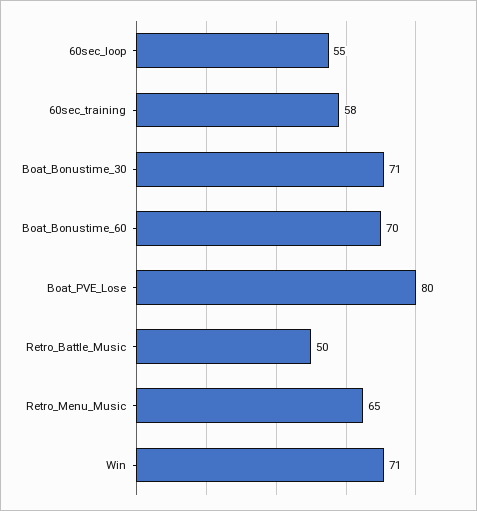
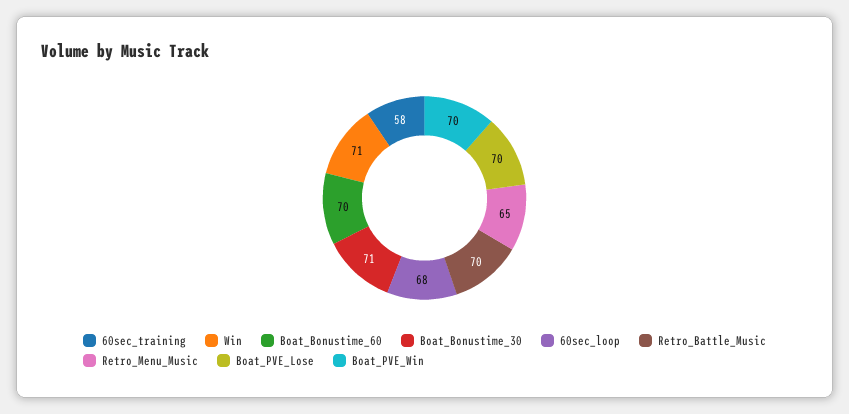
60sec_loop: 55 -> 68
Boat_PVE_Lose: 80 -> 70
Retro_Battle_Music: 50 -> 70
Boat_PVE_Win: none -> 70

